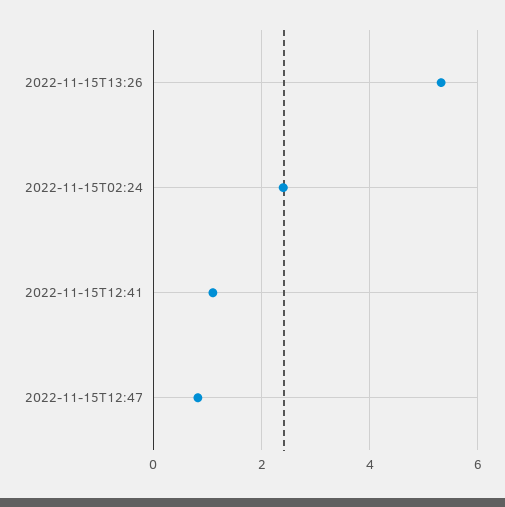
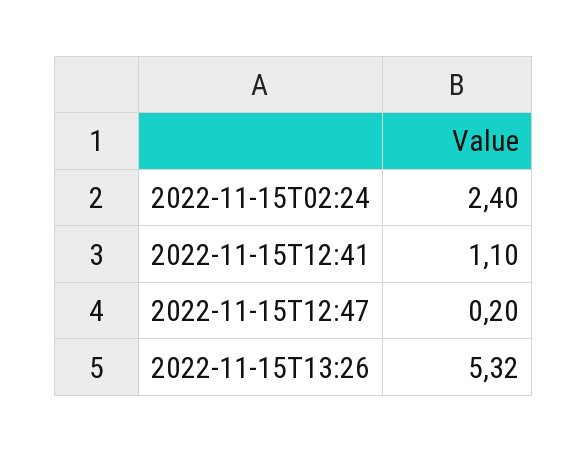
2022-11-15T12:47: 0.8 -> 0.2

